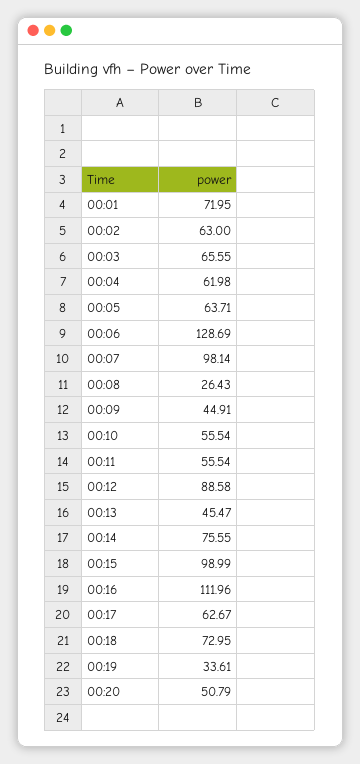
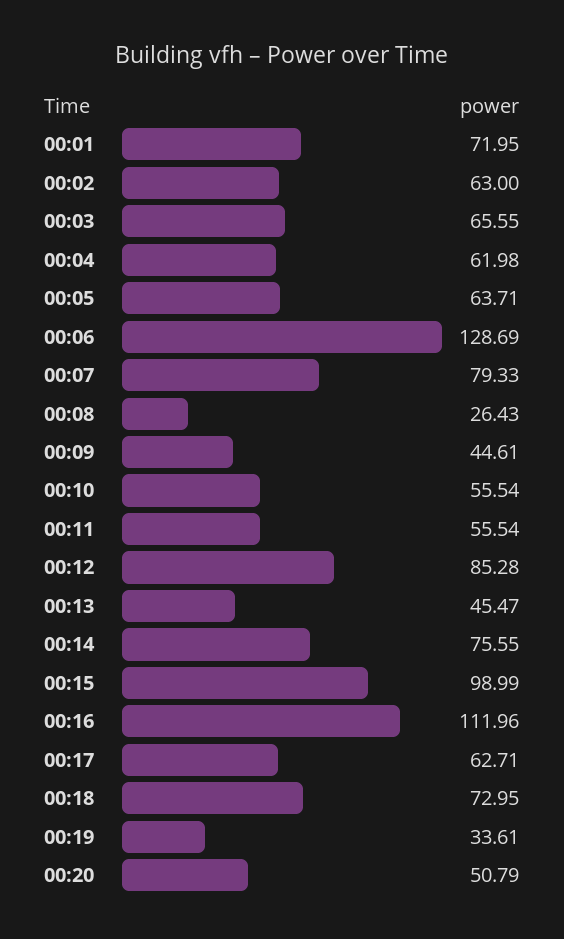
00:07: 98.14 -> 79.33
00:09: 44.91 -> 44.61
00:12: 88.58 -> 85.28
00:17: 62.67 -> 62.71

